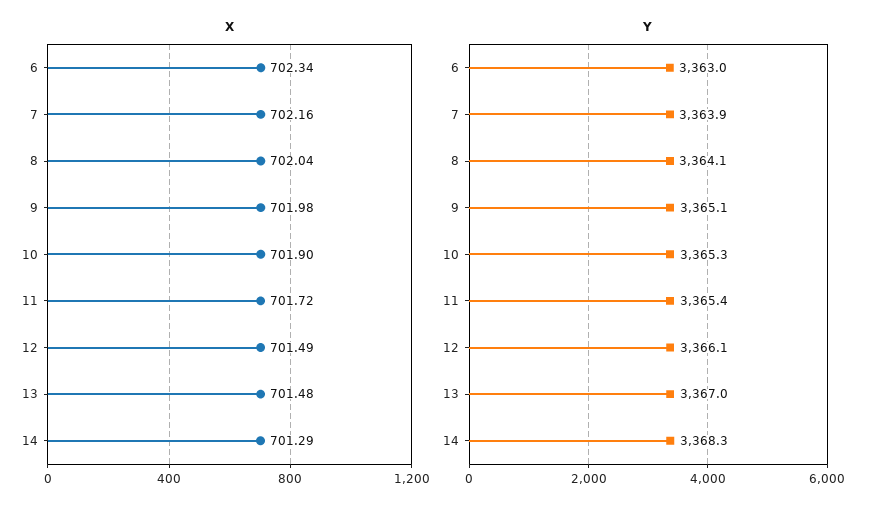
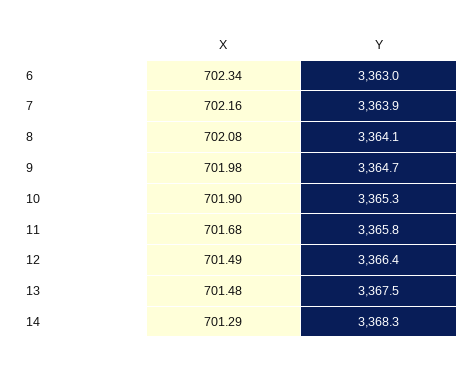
X, 8: 702.04 -> 702.08
X, 11: 701.72 -> 701.68
Y, 9: 3365.1 -> 3364.7
Y, 11: 3365.4 -> 3365.8
Y, 12: 3366.1 -> 3366.4
Y, 13: 3367 -> 3367.5

